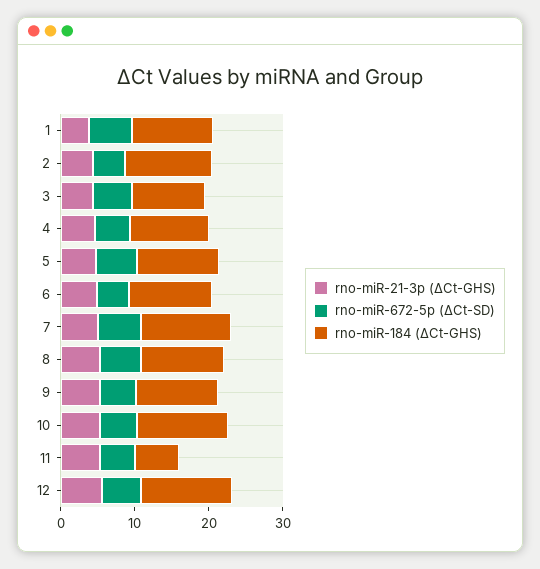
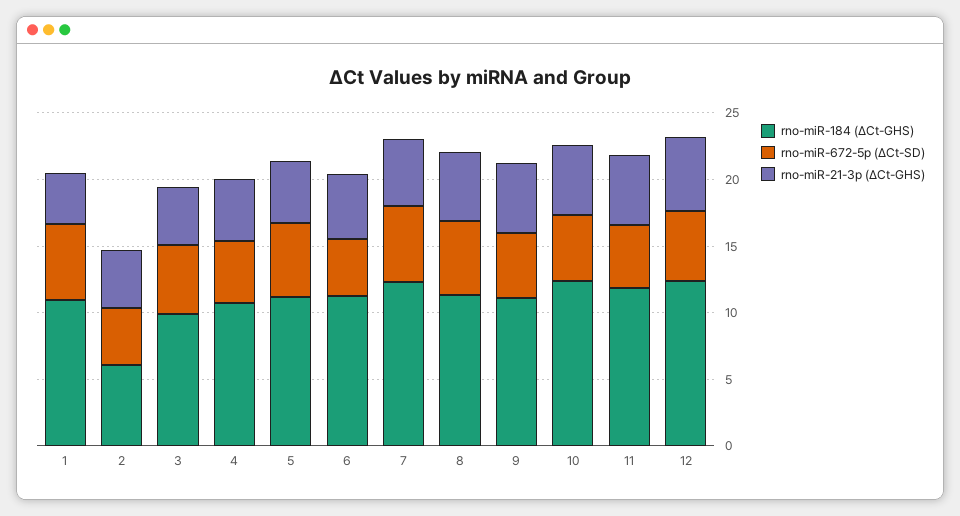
rno-miR-184 (ΔCt-GHS), 2: 12 -> 6
rno-miR-184 (ΔCt-GHS), 11: 6 -> 12

